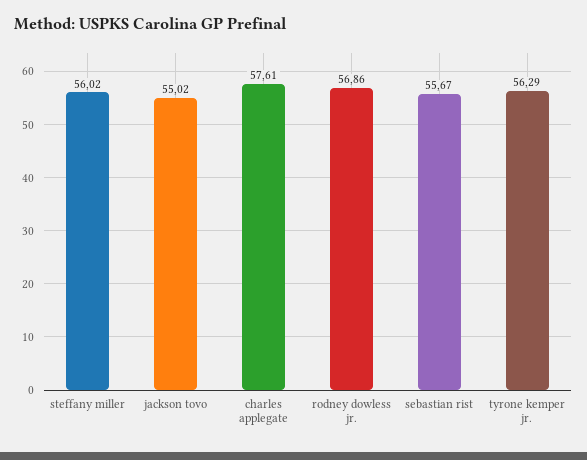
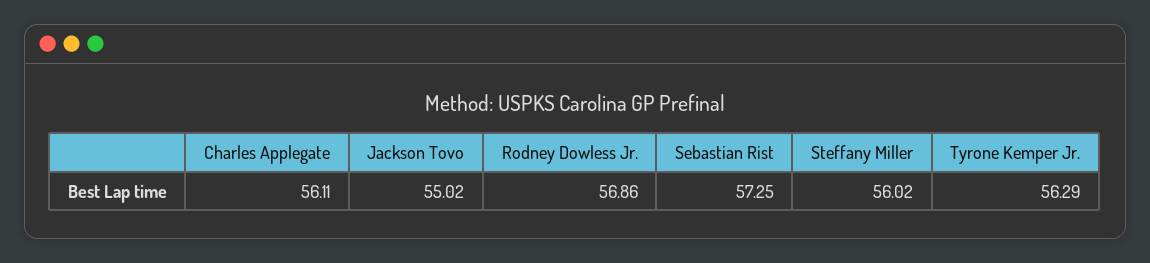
charles applegate: 57.61 -> 56.11
sebastian rist: 55.67 -> 57.25

